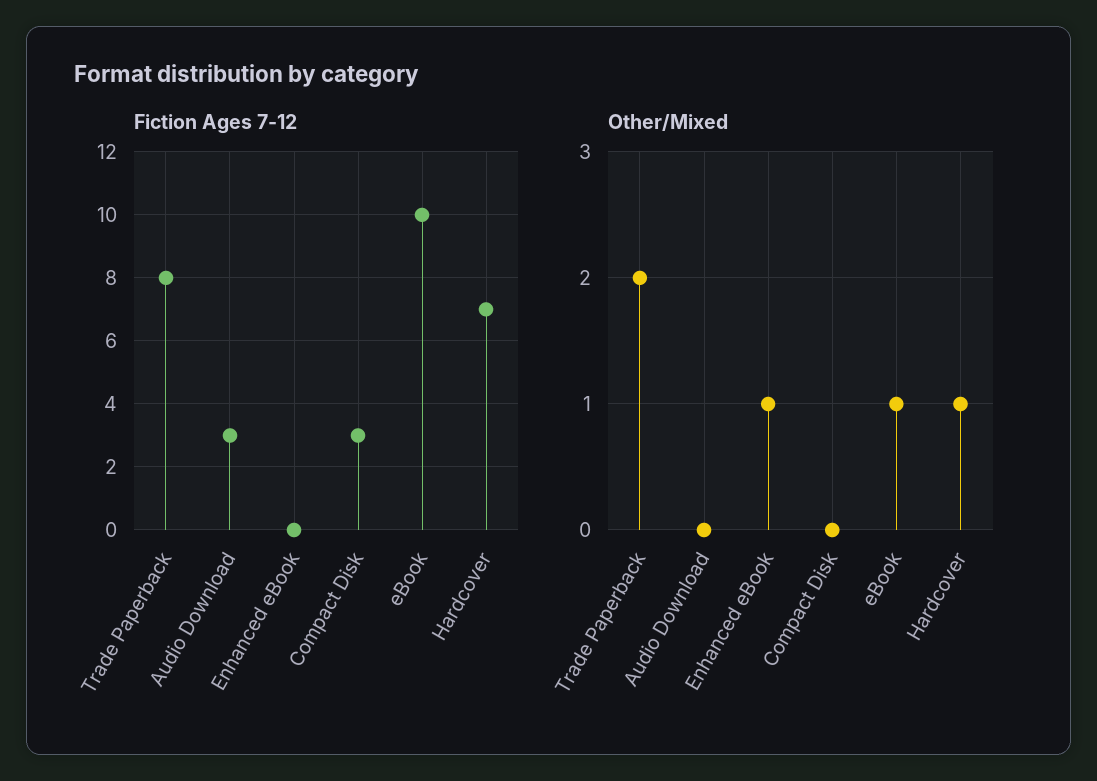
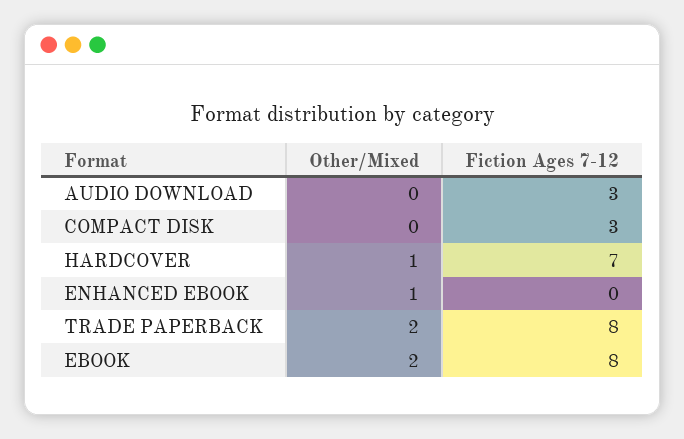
Fiction Ages 7-12, eBook: 10 -> 8
Other/Mixed, eBook: 1 -> 2

